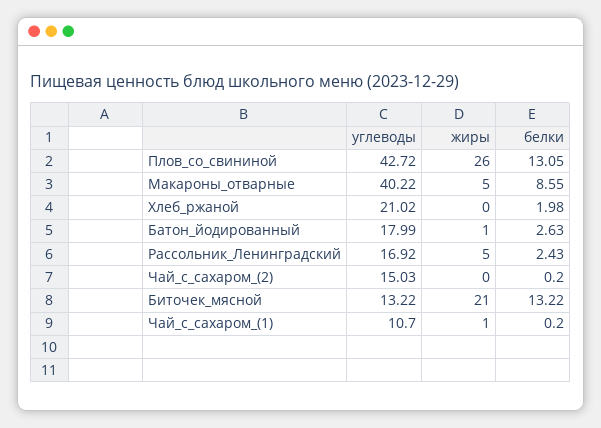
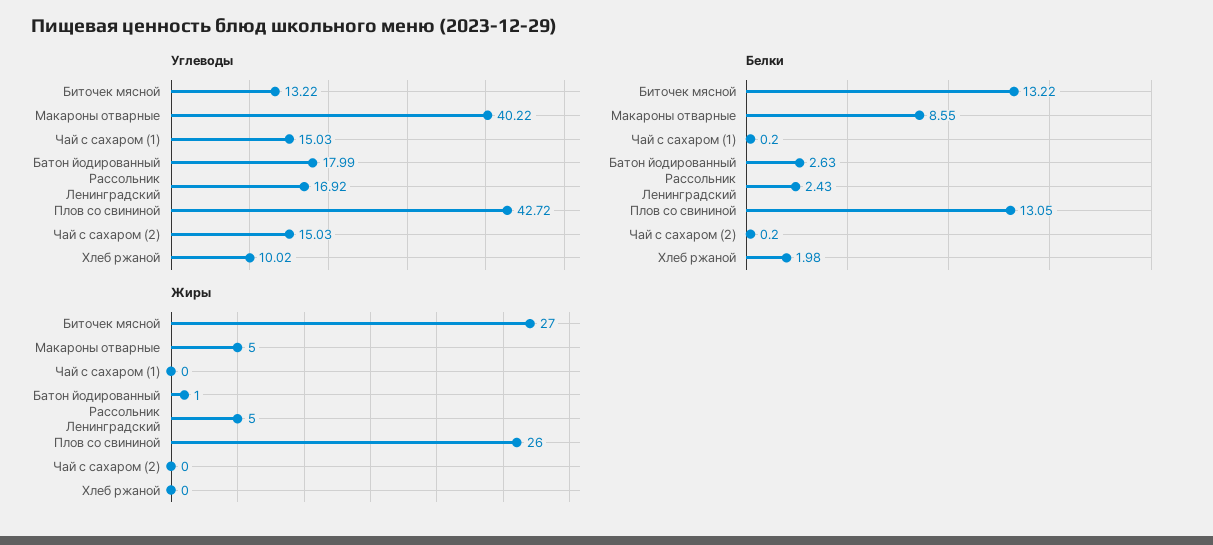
углеводы, Хлеб_ржаной: 21.02 -> 10.02
жиры, Биточек_мясной: 21 -> 27
углеводы, Чай_с_сахаром_(1): 10.7 -> 15.03
жиры, Чай_с_сахаром_(1): 1 -> 0

